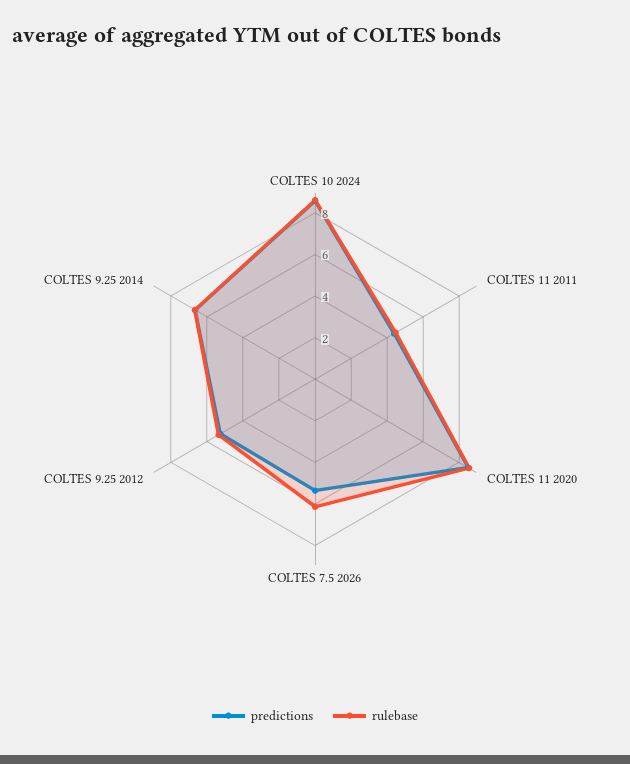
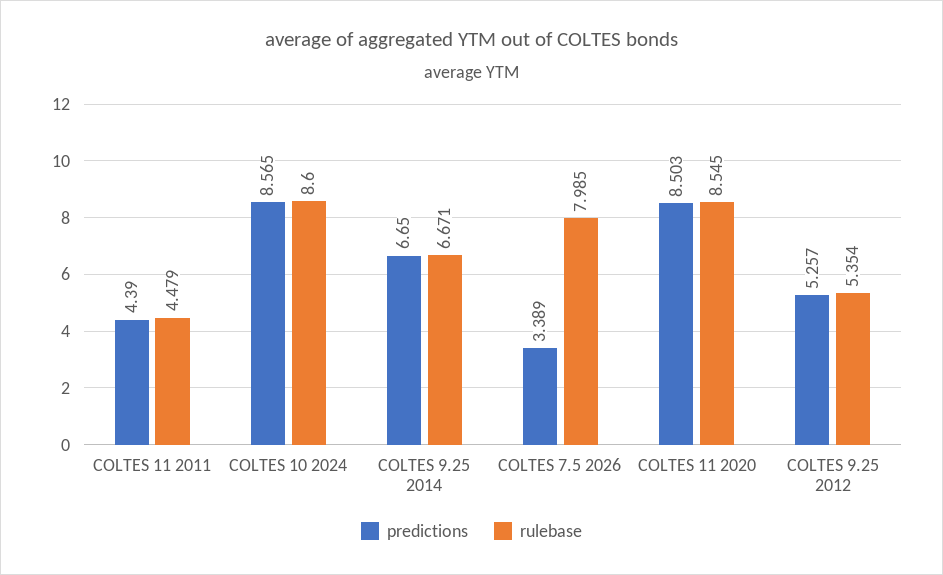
predictions, COLTES 7.5 2026: 5.5 -> 3.389
rulebase, COLTES 7.5 2026: 6 -> 7.985

